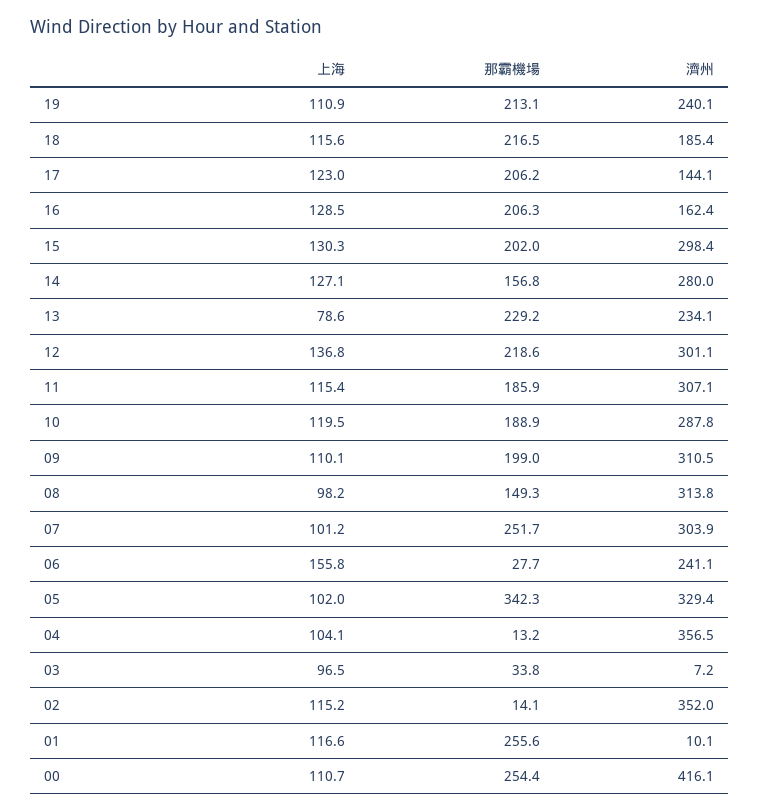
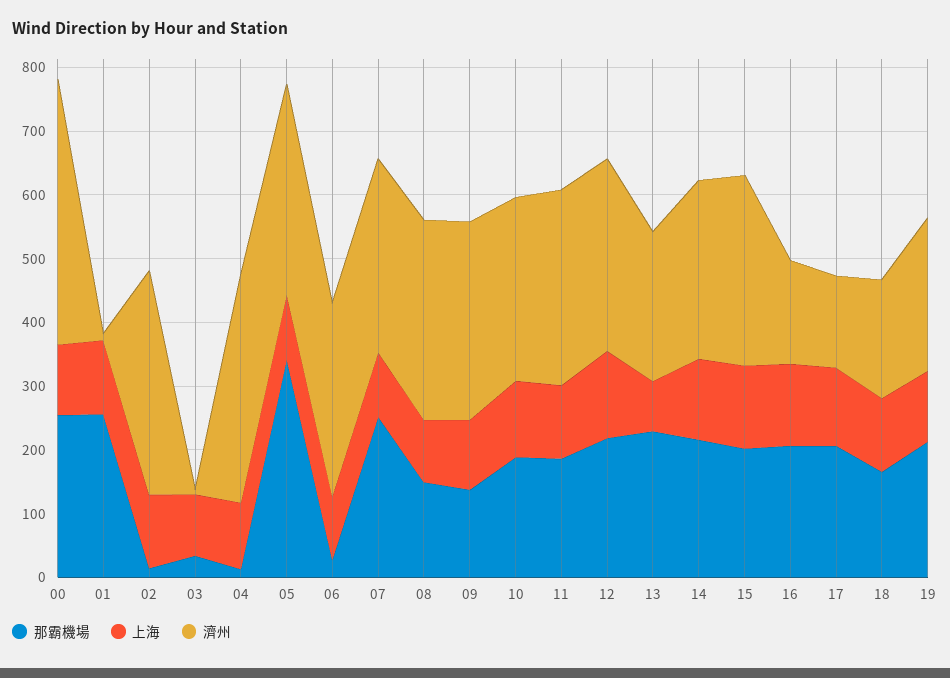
那霸機場, 18: 216.5 -> 160
那霸機場, 14: 156.8 -> 220
那霸機場, 09: 199 -> 140
上海, 06: 155.8 -> 100
濟州, 06: 241.1 -> 300

